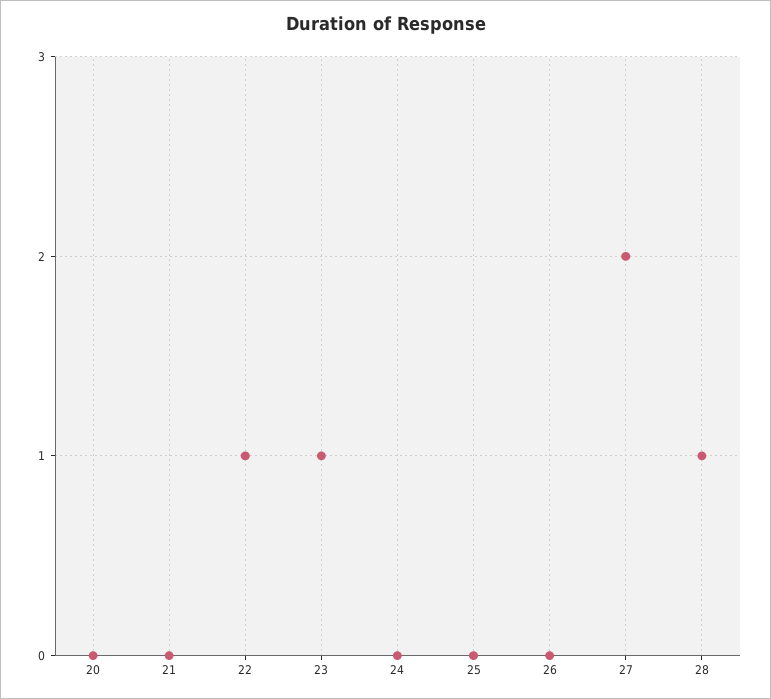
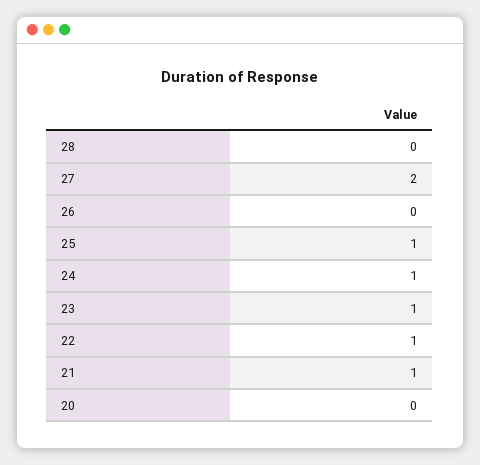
21: 0 -> 1
24: 0 -> 1
25: 0 -> 1
28: 1 -> 0

